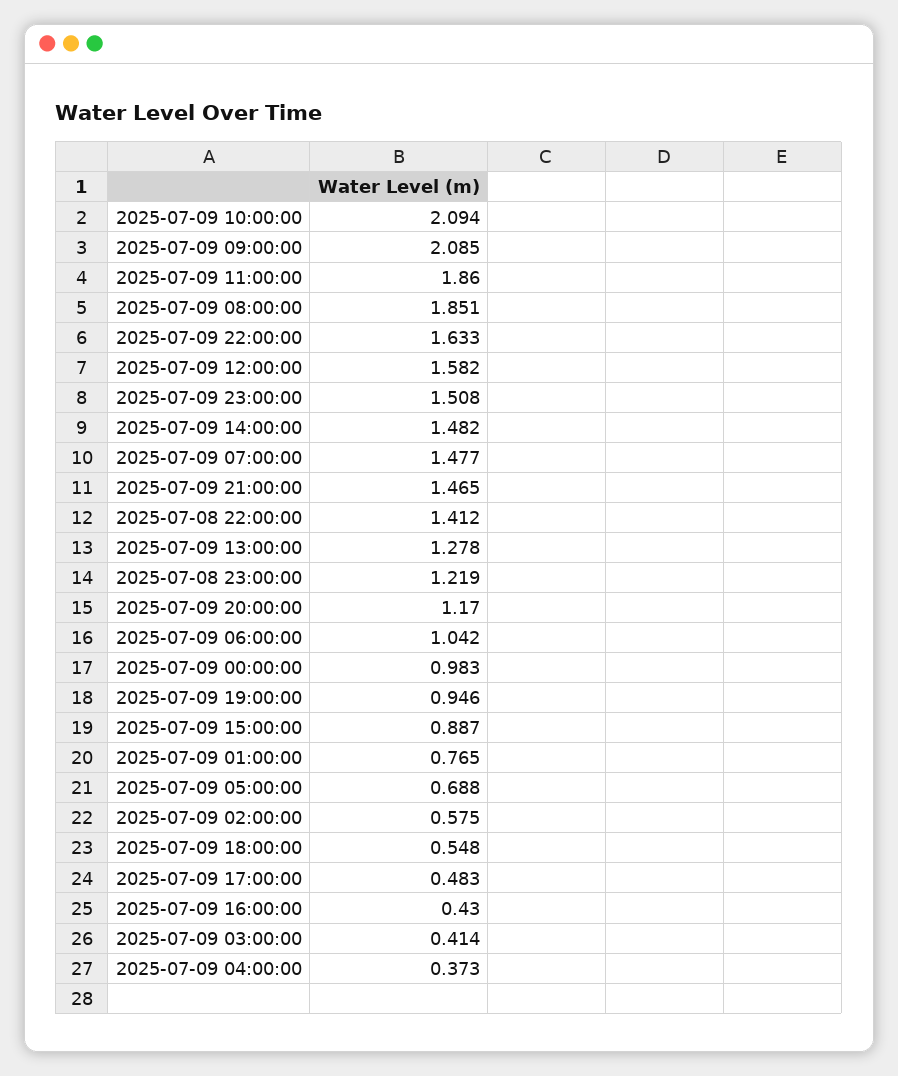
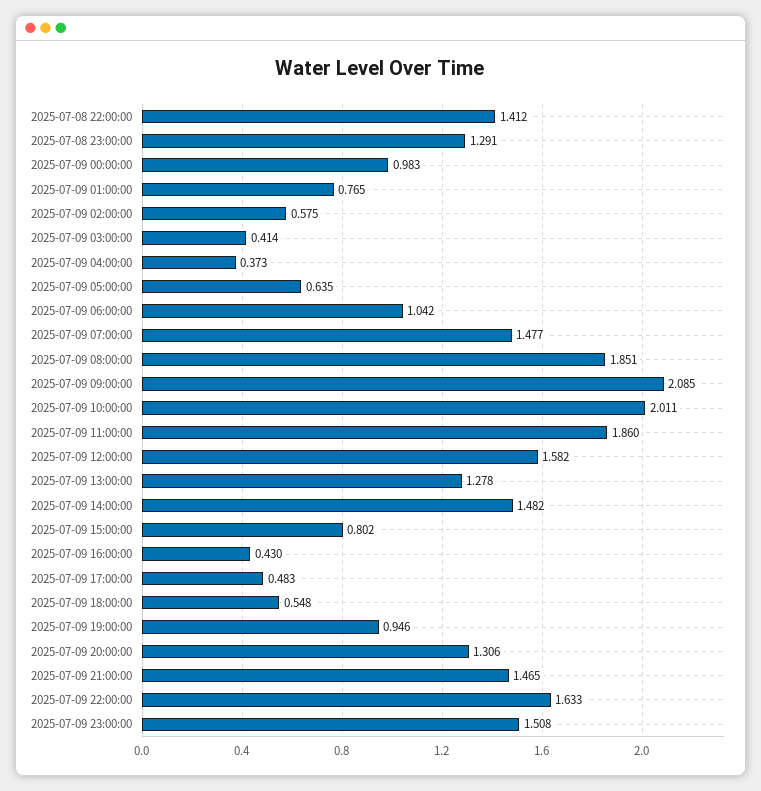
2025-07-09 10:00:00: 2.094 -> 2.011
2025-07-08 23:00:00: 1.219 -> 1.291
2025-07-09 20:00:00: 1.17 -> 1.306
2025-07-09 15:00:00: 0.887 -> 0.802
2025-07-09 05:00:00: 0.688 -> 0.635

